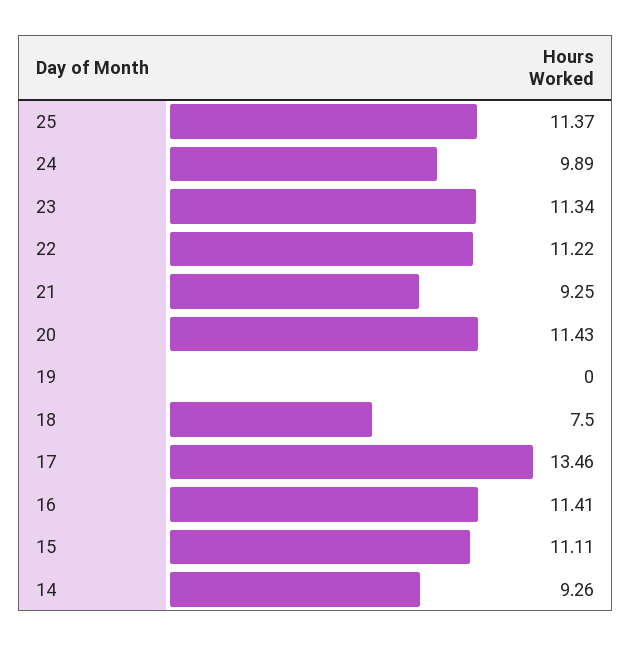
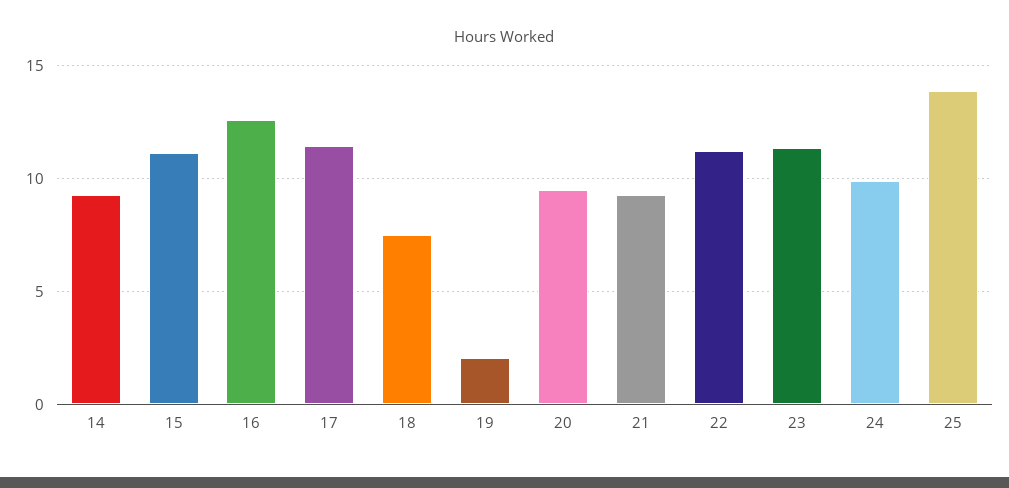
25: 11.37 -> 14
20: 11.43 -> 9.5
19: 0 -> 2
17: 13.46 -> 11.5
16: 11.41 -> 12.5

